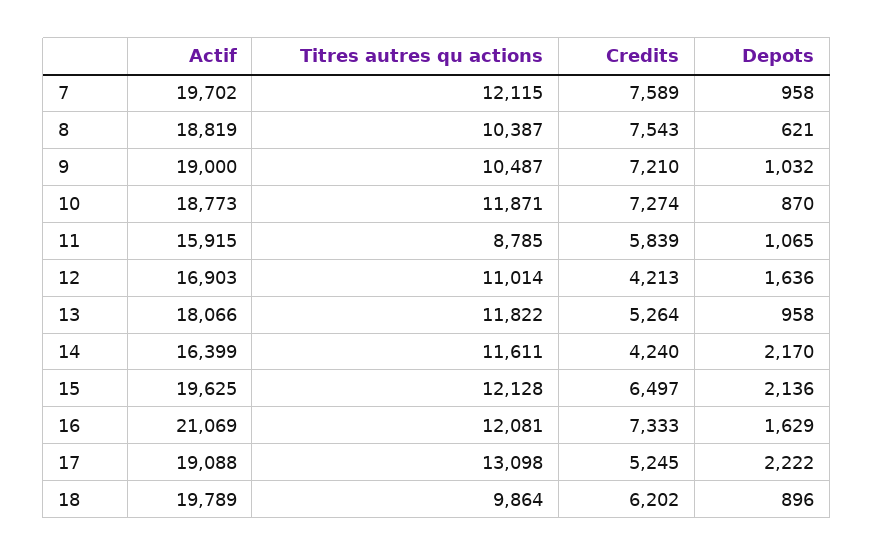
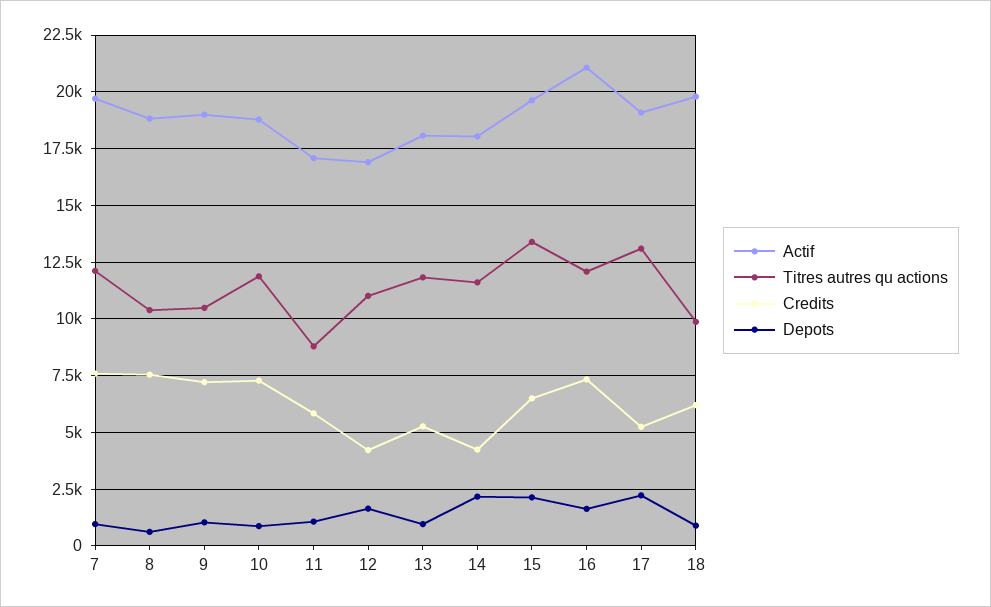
Actif, 11: 15915 -> 17000
Actif, 14: 16399 -> 18000
Titres autres qu actions, 15: 12128 -> 13500

